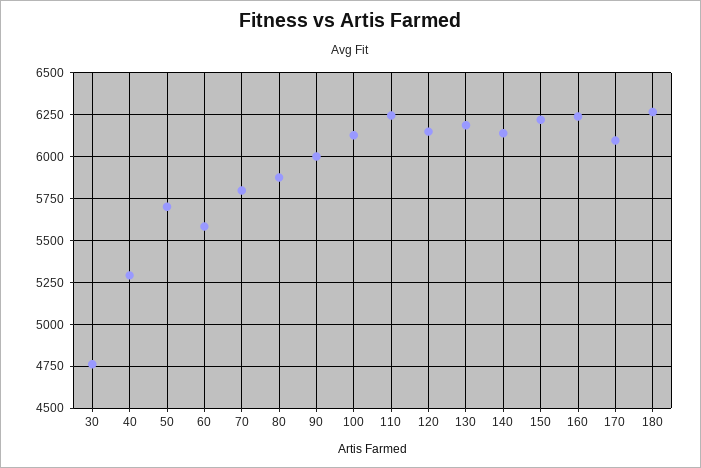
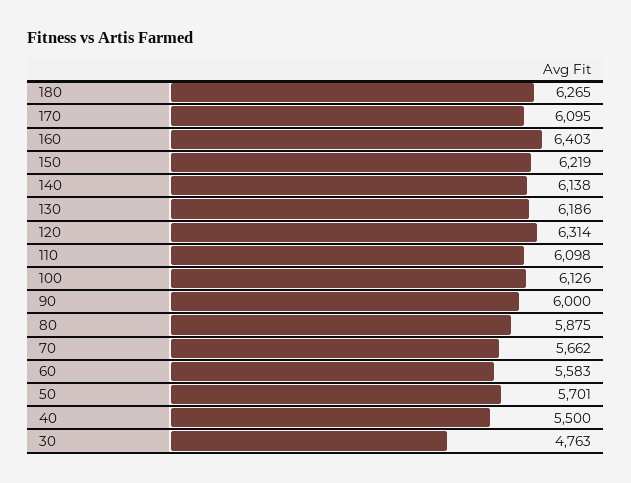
40: 5300 -> 5500
70: 5800 -> 5662
110: 6250 -> 6098
120: 6150 -> 6314
160: 6250 -> 6403

